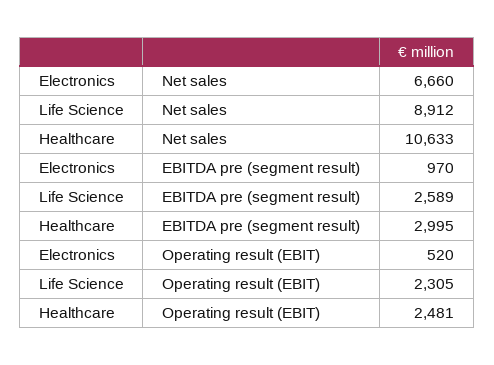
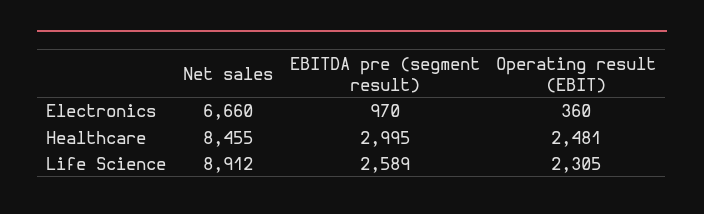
Healthcare, Net sales: 10633 -> 8455
Electronics, Operating result (EBIT): 520 -> 360

